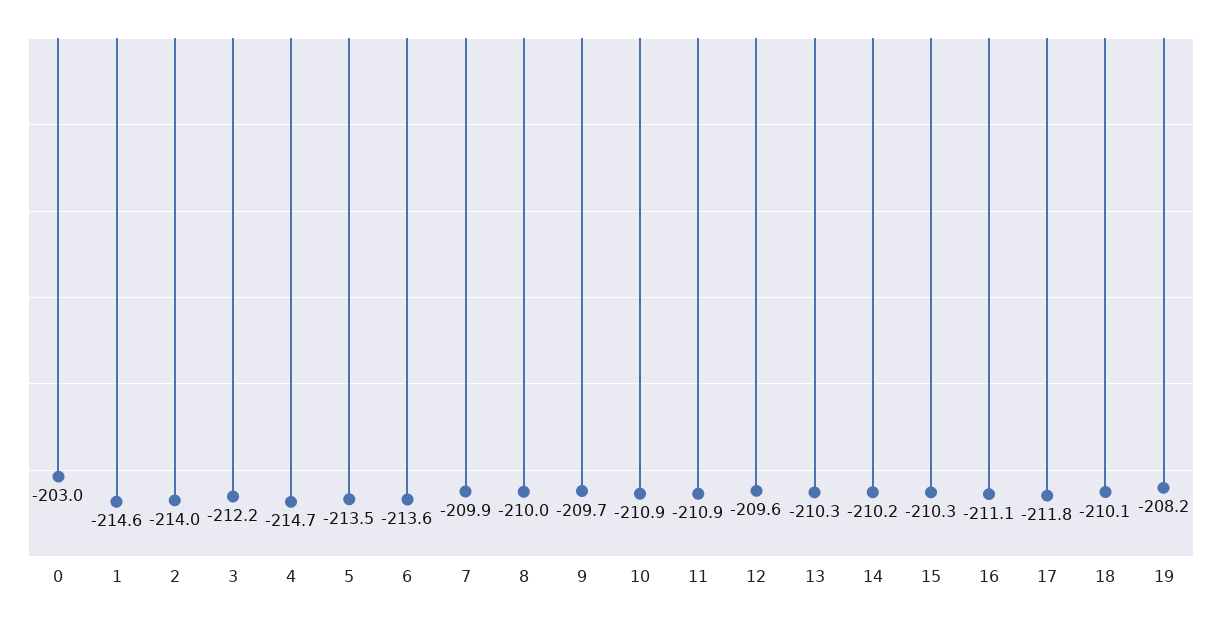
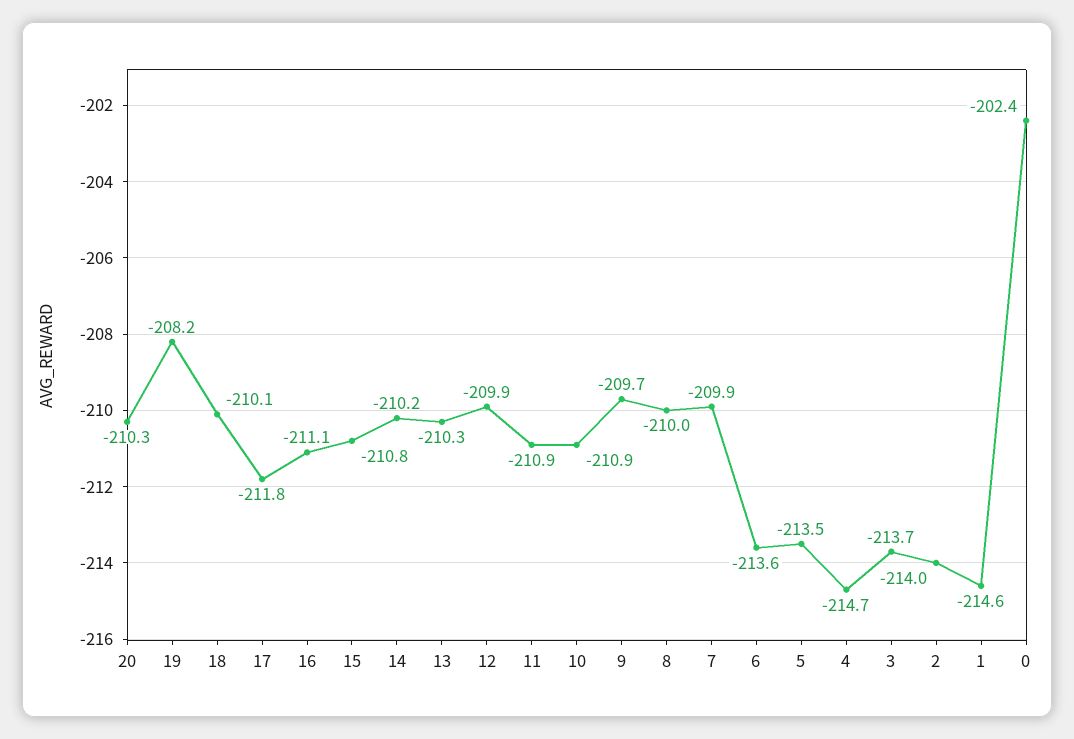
0: -203 -> -202.4
3: -212.2 -> -213.7
12: -209.6 -> -209.9
15: -210.3 -> -210.8
20: none -> -210.3

